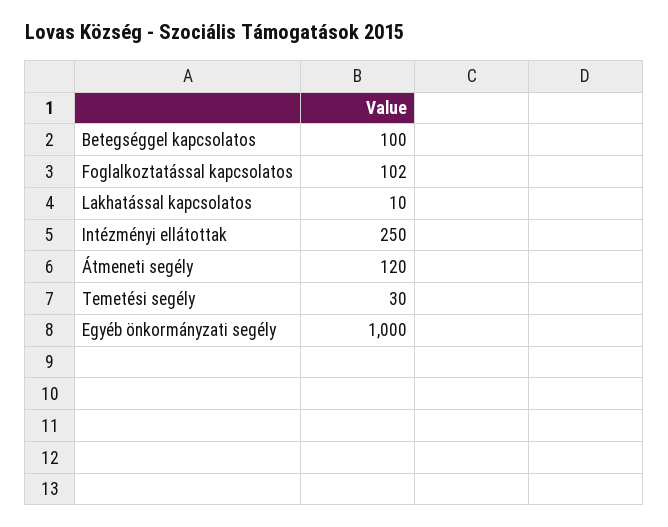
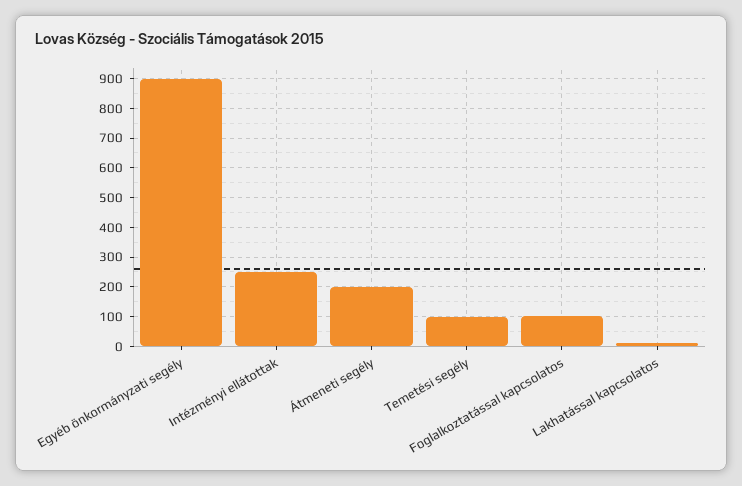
Betegséggel kapcsolatos: 100 -> none
Átmeneti segély: 120 -> 200
Temetési segély: 30 -> 100
Egyéb önkormányzati segély: 1000 -> 900

